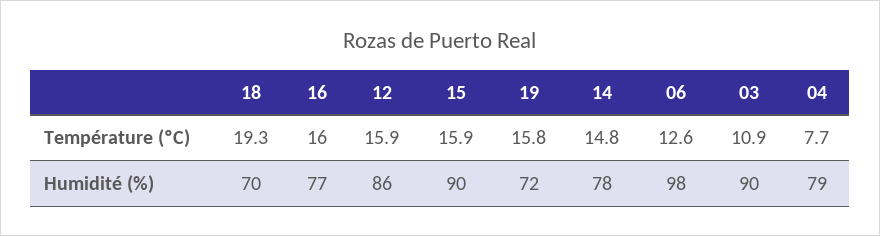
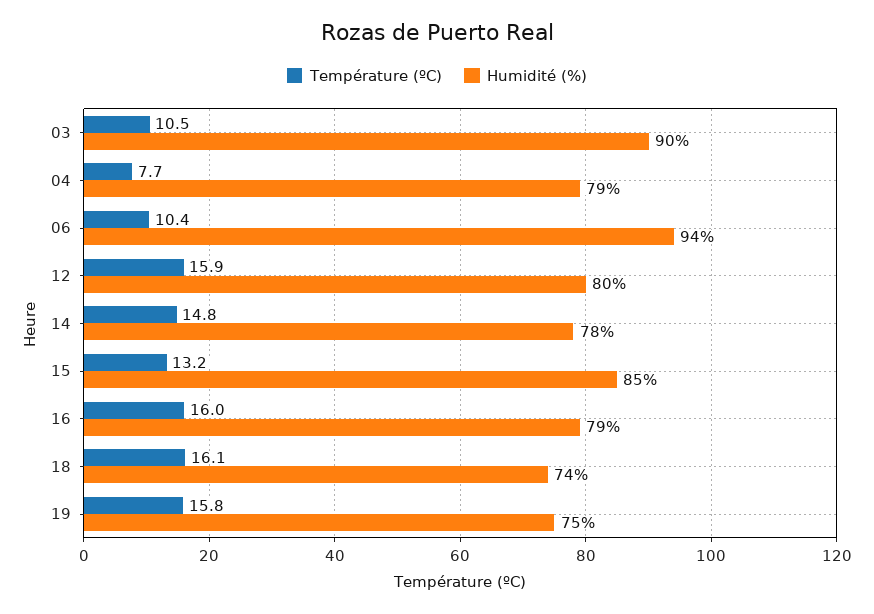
Température (ºC), 18: 19.3 -> 16.1
Température (ºC), 15: 15.9 -> 13.2
Température (ºC), 06: 12.6 -> 10.4
Température (ºC), 03: 10.9 -> 10.5
Humidité (%), 18: 70 -> 74
Humidité (%), 16: 77 -> 79
Humidité (%), 12: 86 -> 80
Humidité (%), 15: 90 -> 85
Humidité (%), 19: 72 -> 75
Humidité (%), 06: 98 -> 94

